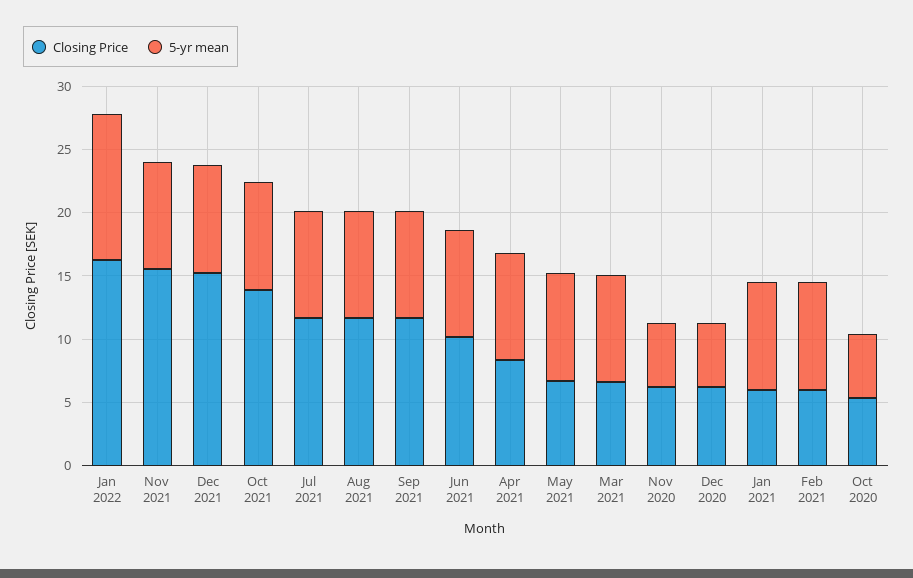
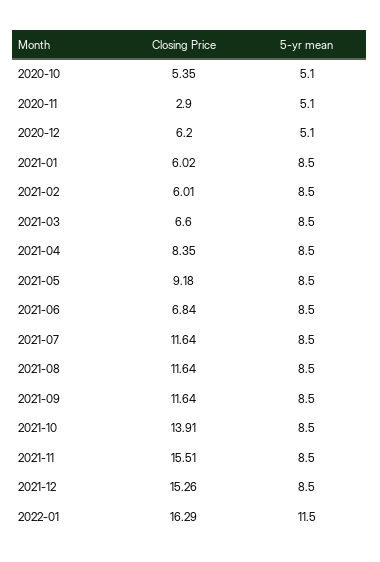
Closing Price, Jun 2021: 10 -> 6.84
Closing Price, May 2021: 7 -> 9.18
Closing Price, Nov 2020: 6 -> 2.9

